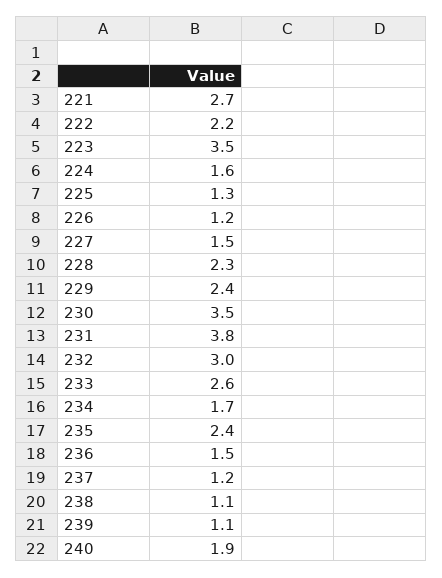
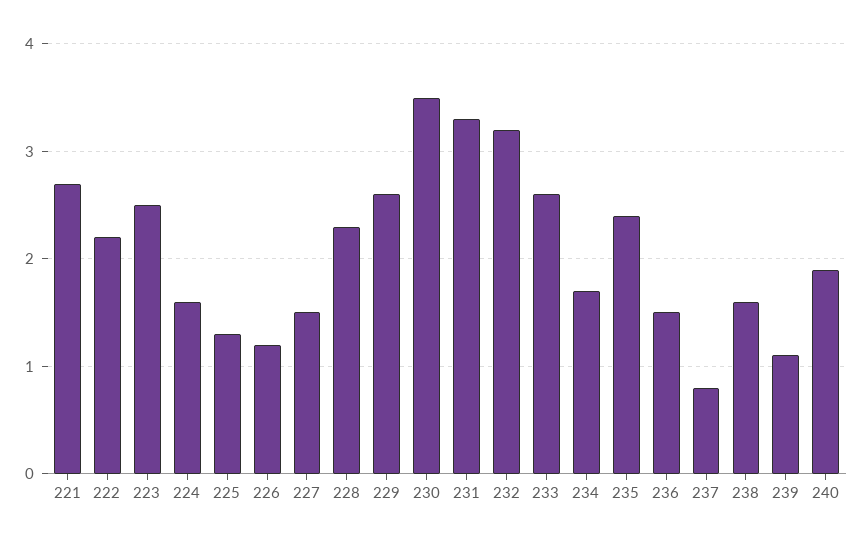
223: 3.5 -> 2.5
229: 2.4 -> 2.6
231: 3.8 -> 3.3
232: 3 -> 3.2
237: 1.2 -> 0.8
238: 1.1 -> 1.6

